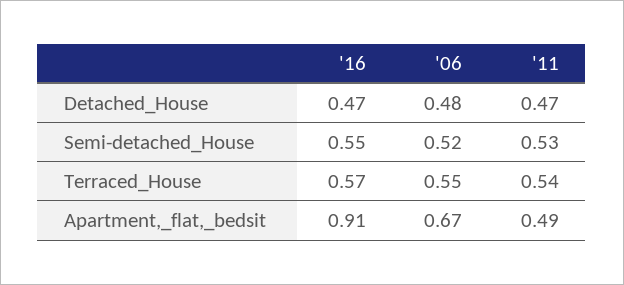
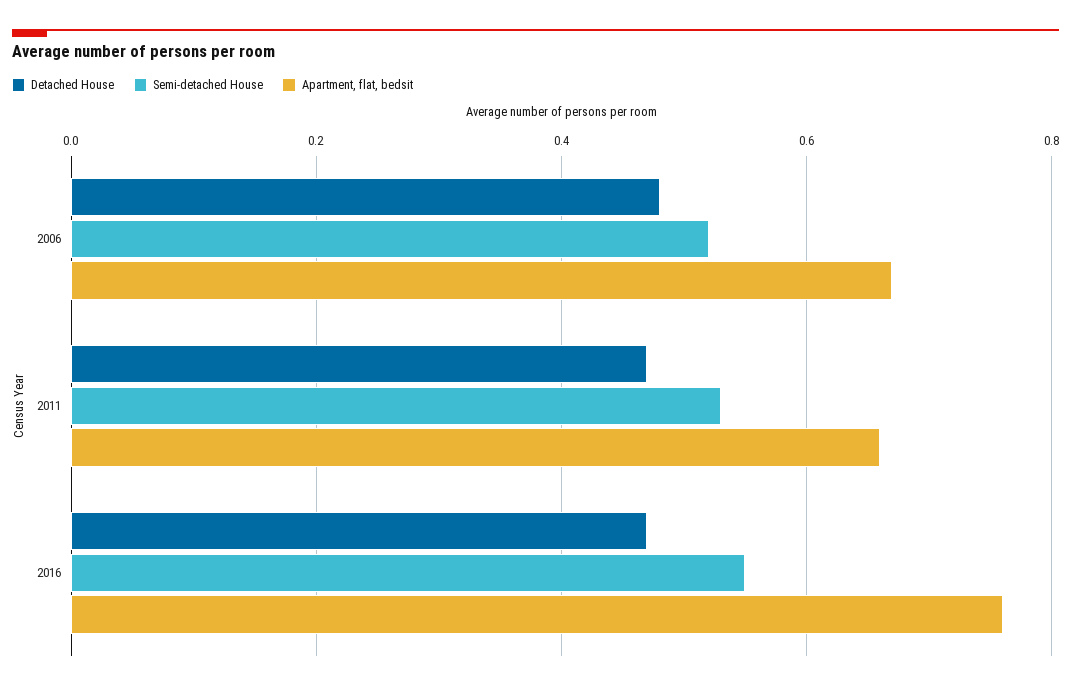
Terraced_House, '16: 0.57 -> none
Terraced_House, '06: 0.55 -> none
Terraced_House, '11: 0.54 -> none
Apartment,_flat,_bedsit, '16: 0.91 -> 0.75
Apartment,_flat,_bedsit, '11: 0.49 -> 0.65

